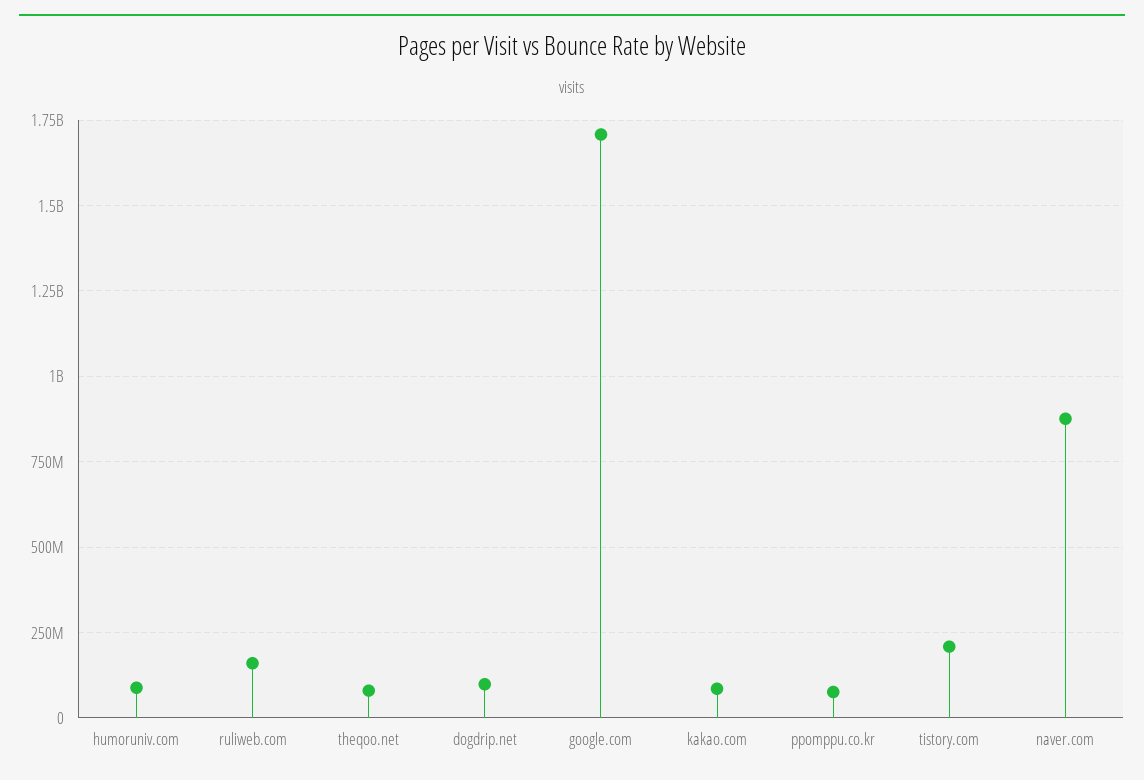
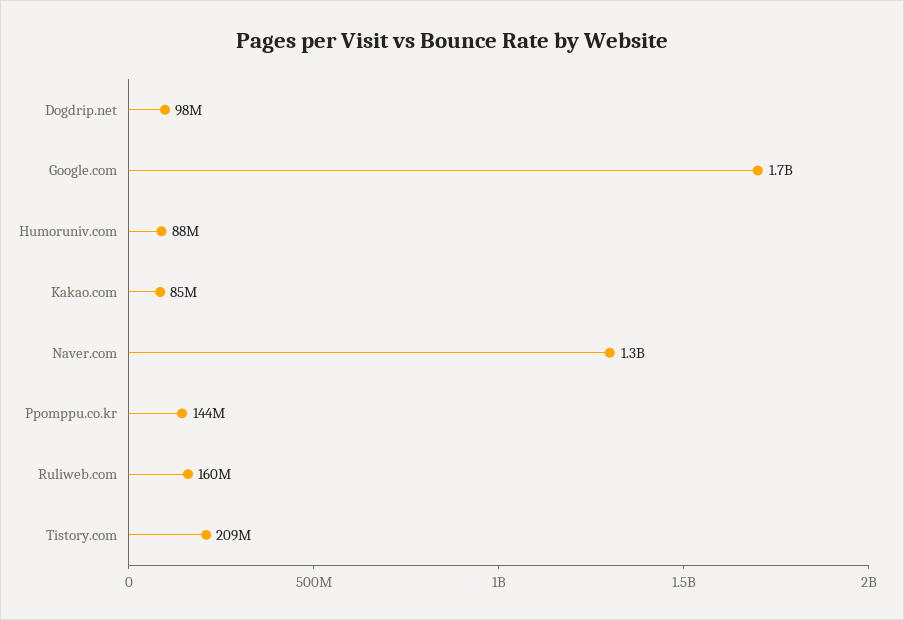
theqoo.net: 75000000 -> none
ppomppu.co.kr: 75000000 -> 144000000
naver.com: 875000000 -> 1300000000

